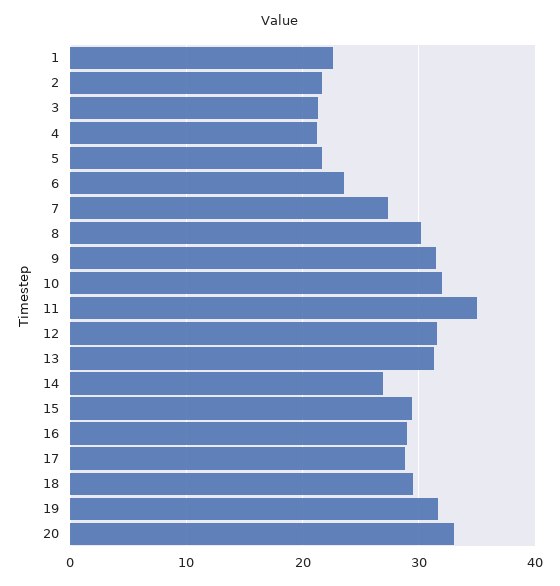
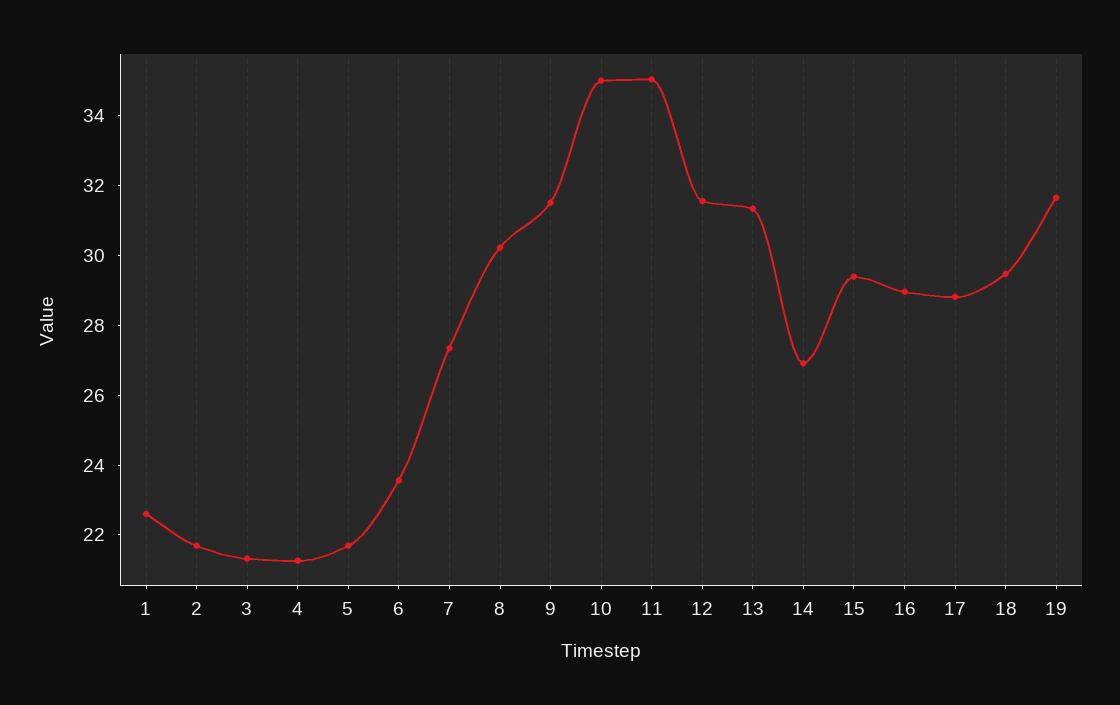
10: 32 -> 35
20: 33 -> none

